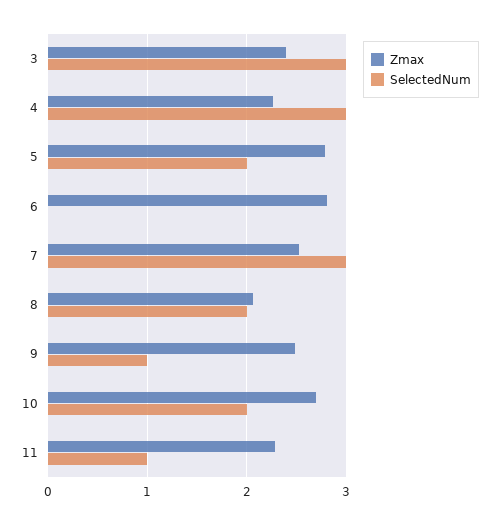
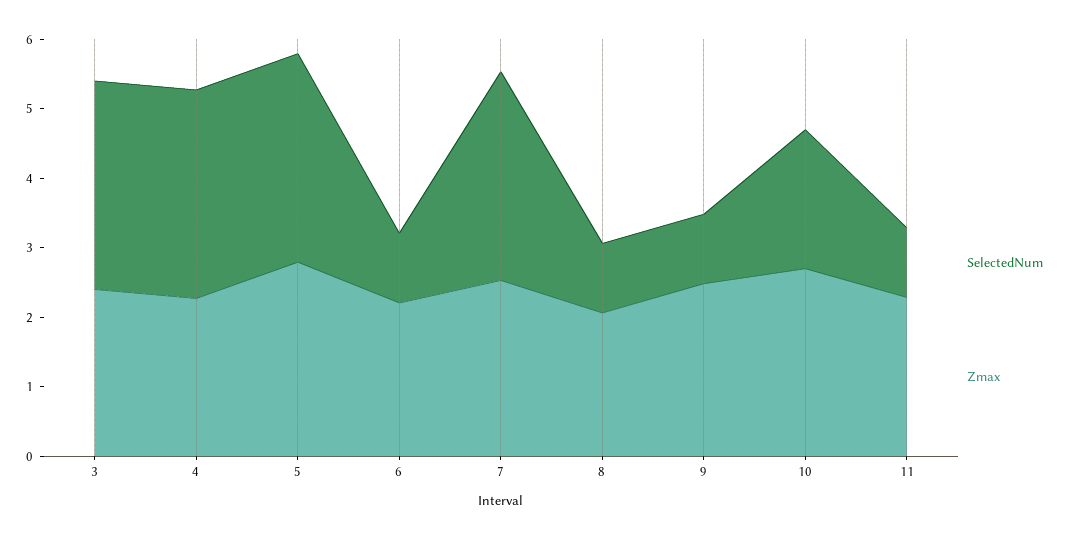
SelectedNum, 5: 2 -> 3
Zmax, 6: 2.8 -> 2.2
SelectedNum, 6: 0 -> 1
SelectedNum, 8: 2 -> 1

